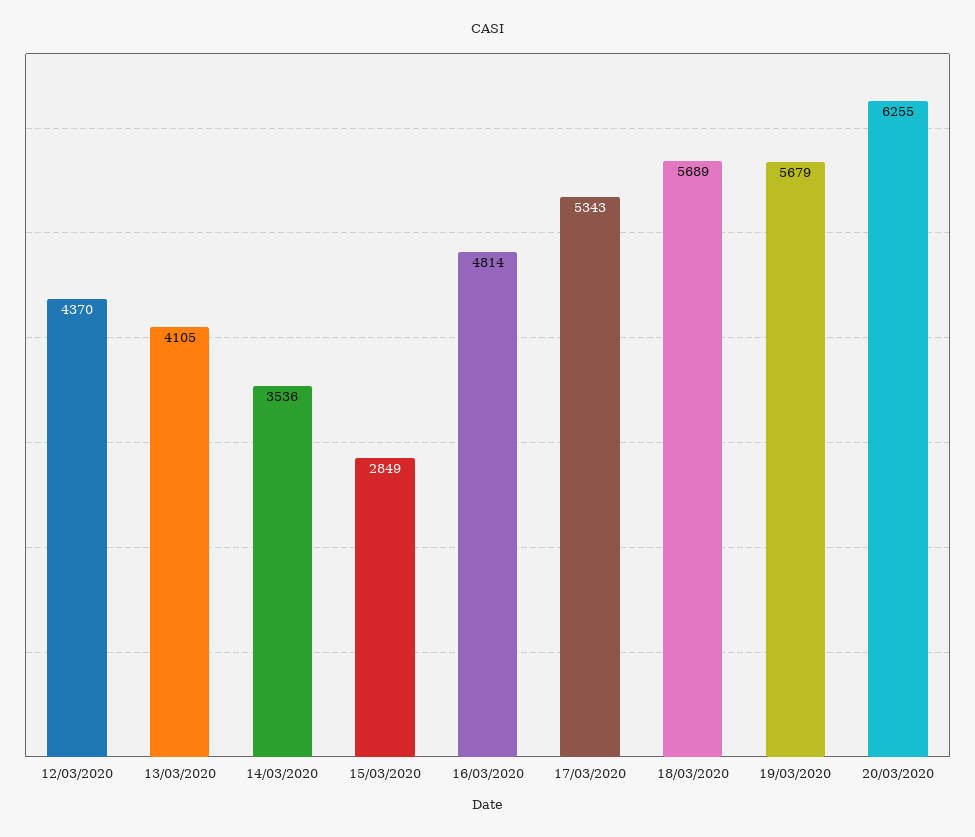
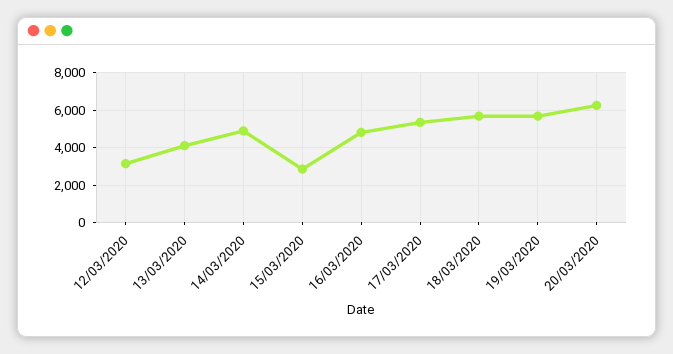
12/03/2020: 4370 -> 3000
14/03/2020: 3536 -> 5000

